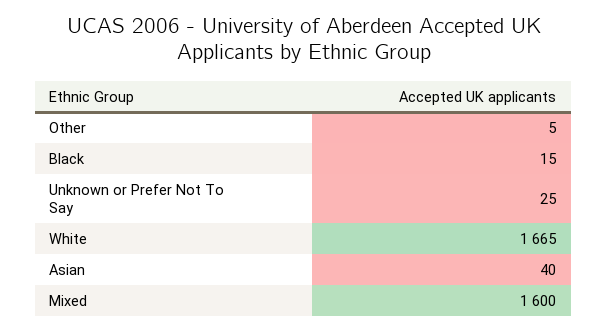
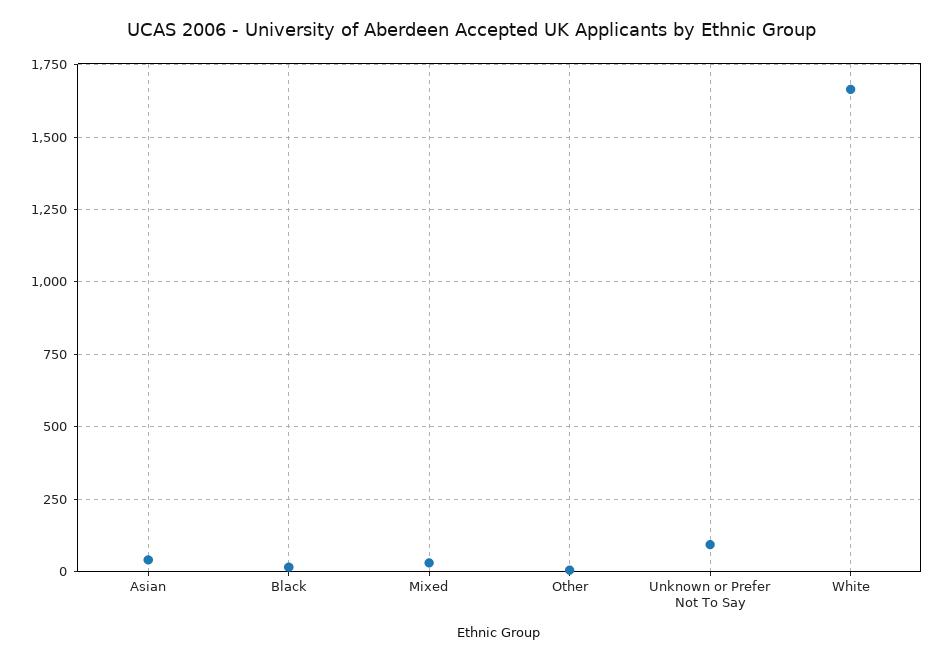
Unknown or Prefer Not To Say: 25 -> 100
Mixed: 1600 -> 25

